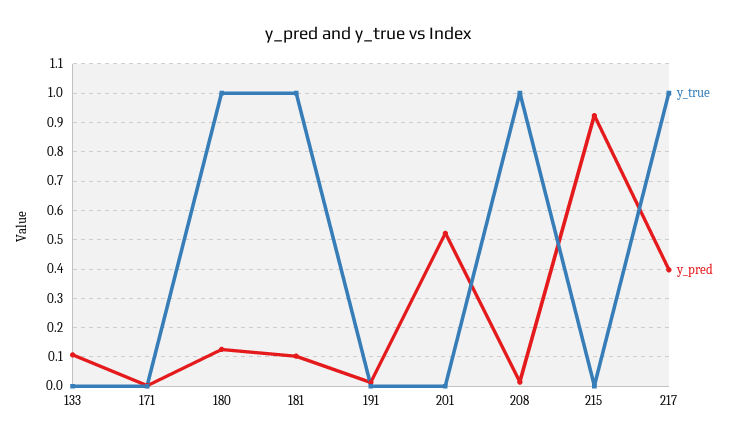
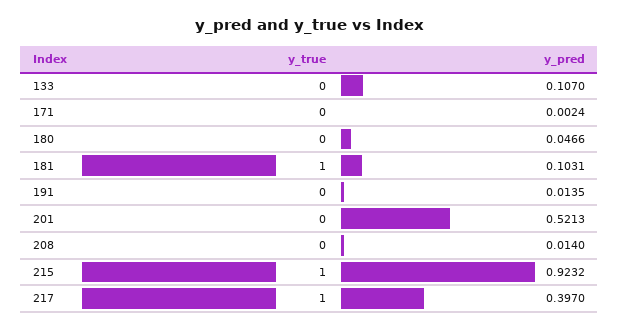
y_true, 180: 1 -> 0
y_pred, 180: 0.125 -> 0.0466
y_true, 208: 1 -> 0
y_true, 215: 0 -> 1

